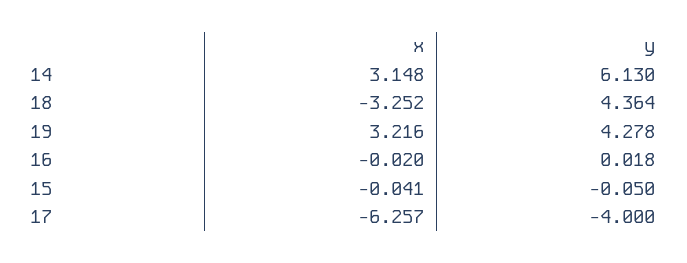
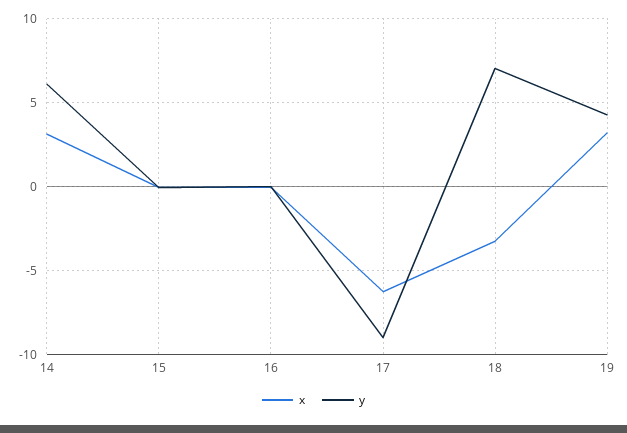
y, 18: 4.364 -> 7
y, 17: -4 -> -9

